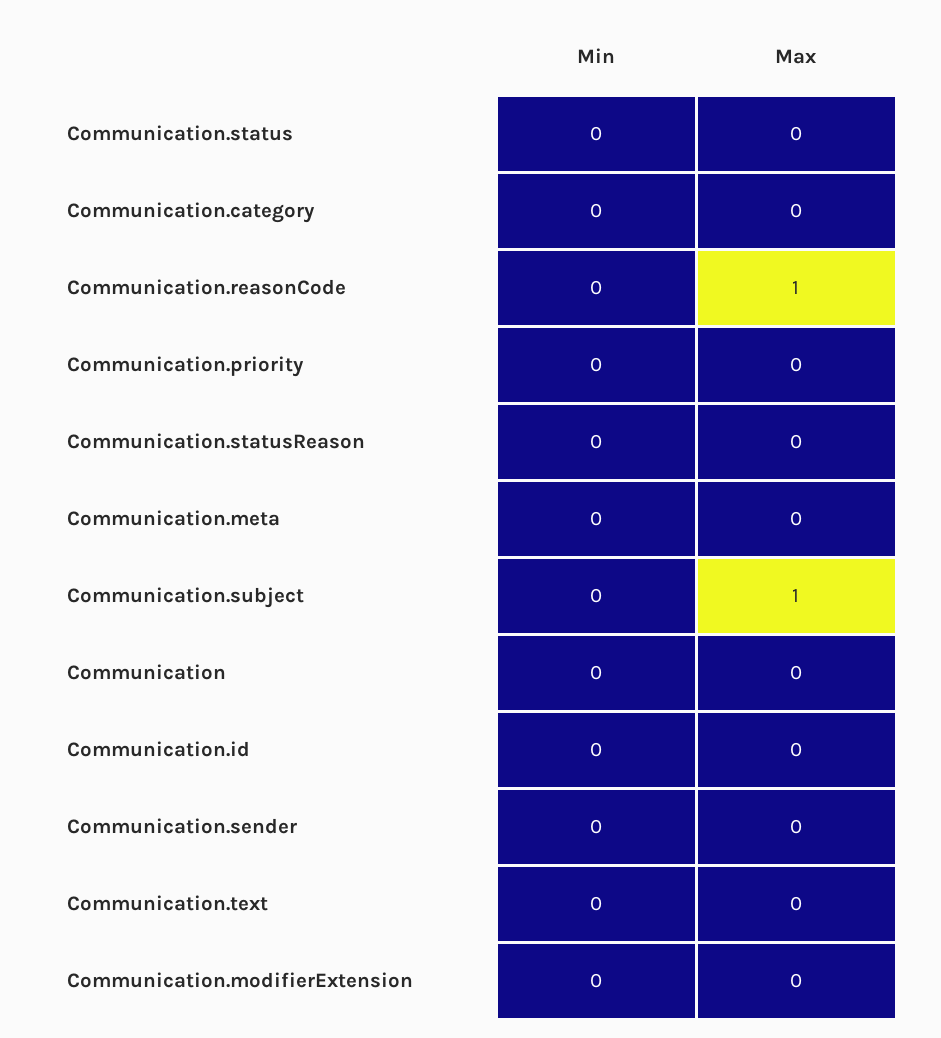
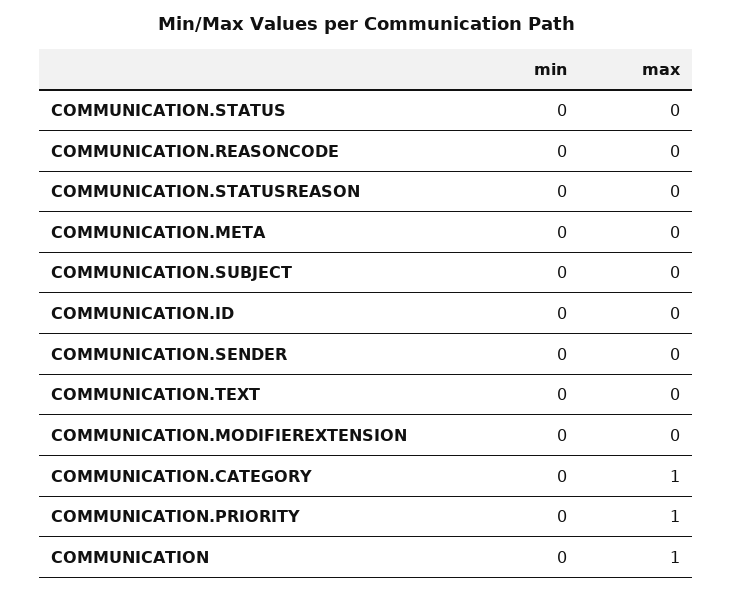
Max, Communication.category: 0 -> 1
Max, Communication.reasonCode: 1 -> 0
Max, Communication.priority: 0 -> 1
Max, Communication.subject: 1 -> 0
Max, Communication: 0 -> 1

